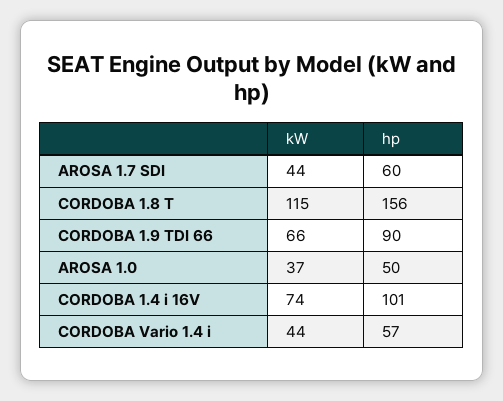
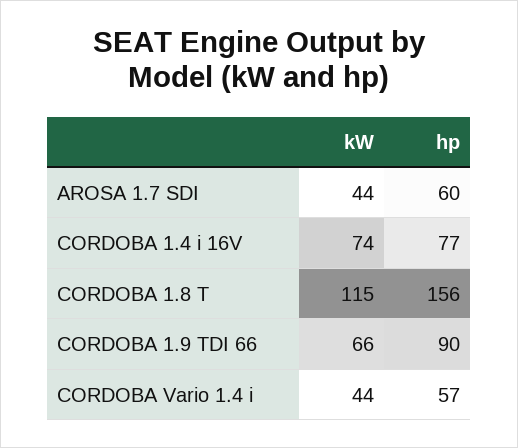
kW, AROSA 1.0: 37 -> none
hp, AROSA 1.0: 50 -> none
hp, CORDOBA 1.4 i 16V: 101 -> 77

